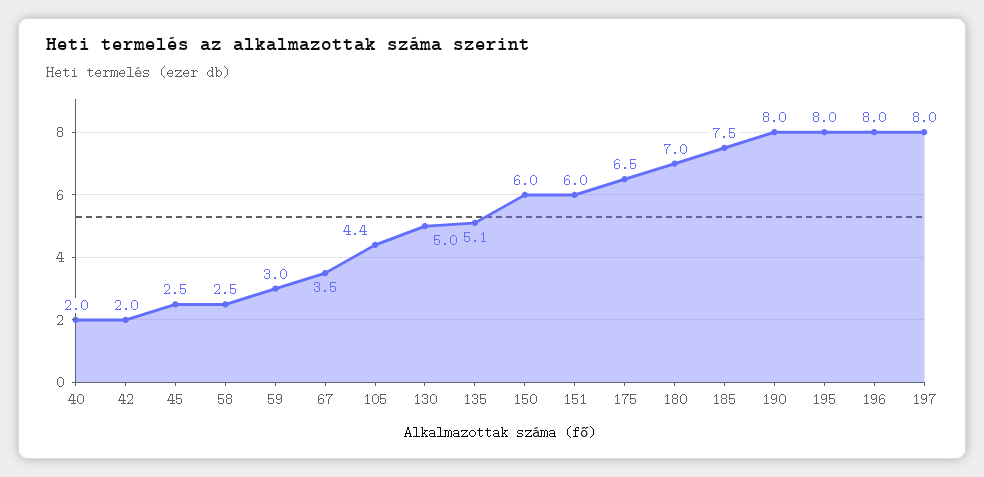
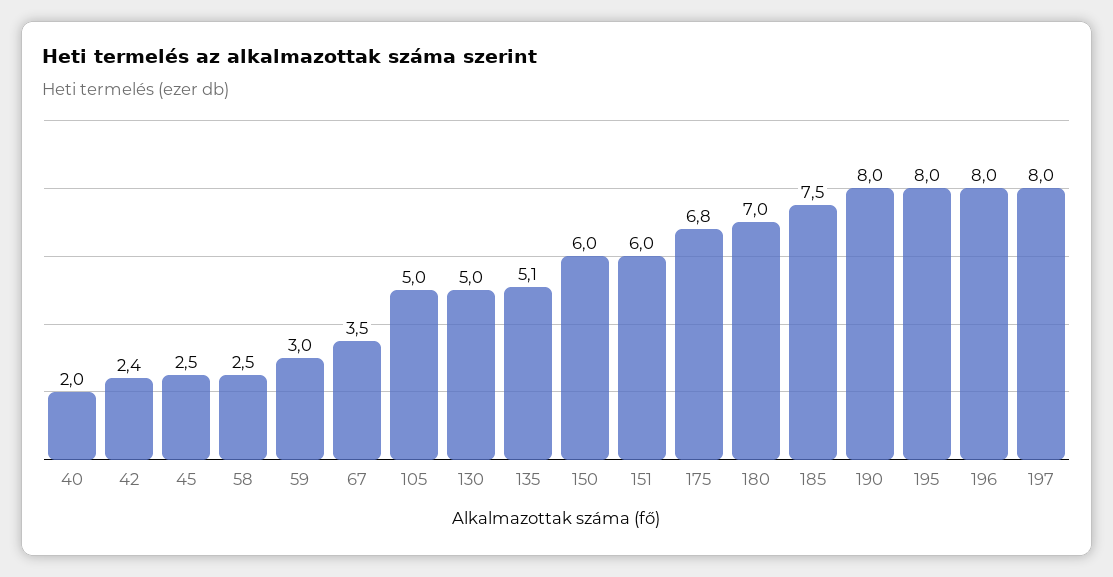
42: 2 -> 2.4
105: 4.4 -> 5
175: 6.5 -> 6.8

